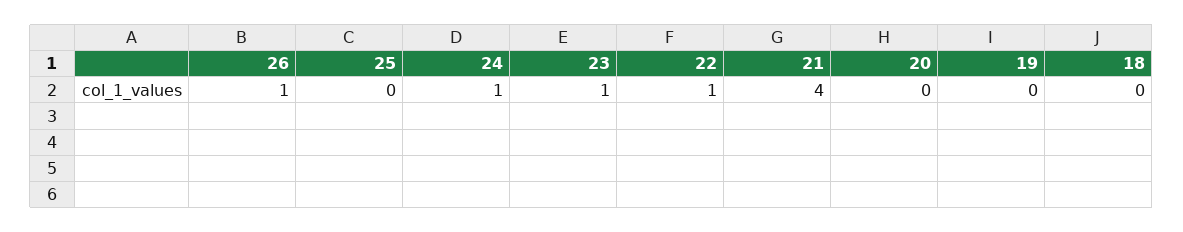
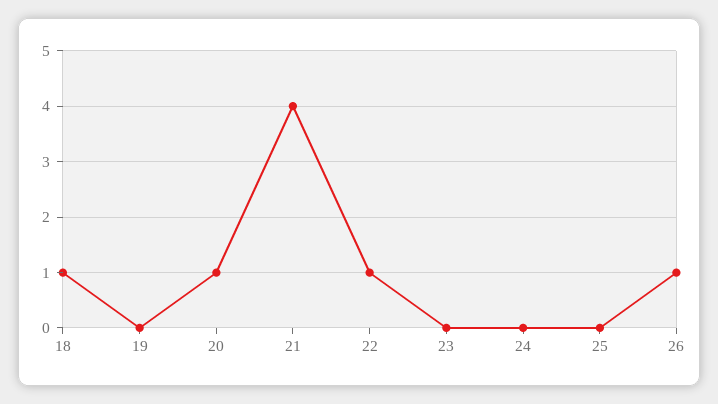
24: 1 -> 0
23: 1 -> 0
20: 0 -> 1
18: 0 -> 1

